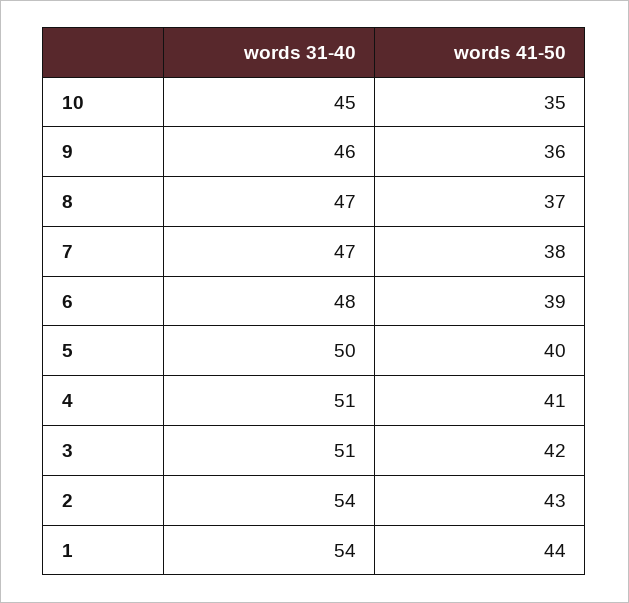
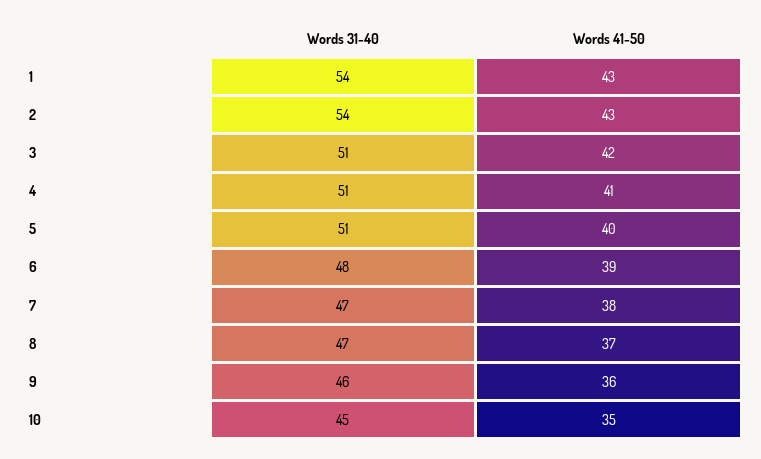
words 31-40, 5: 50 -> 51
words 41-50, 1: 44 -> 43

